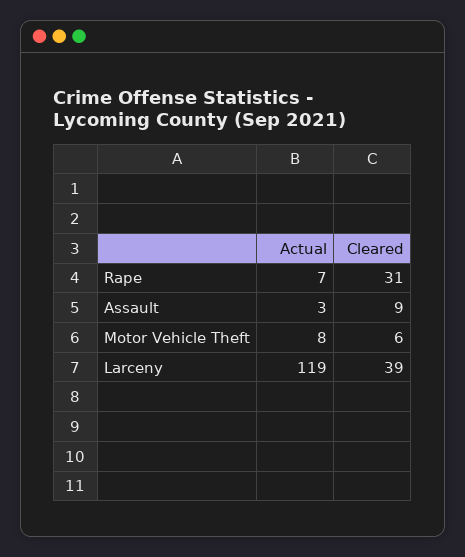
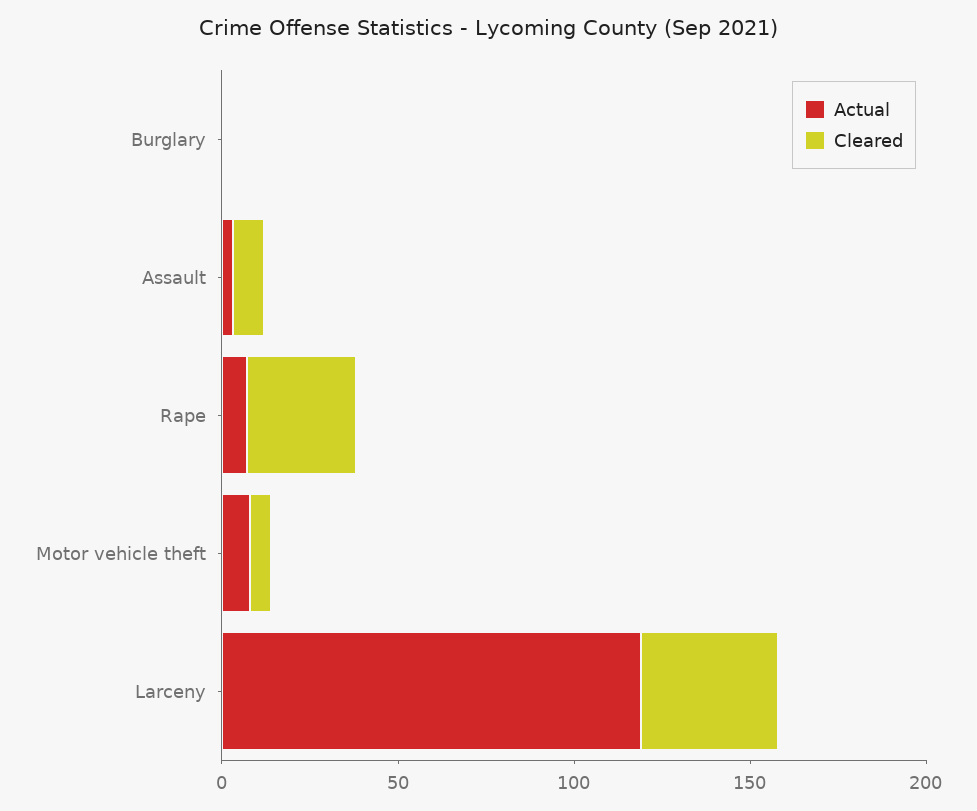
Actual, Burglary: none -> 0
Cleared, Burglary: none -> 0

